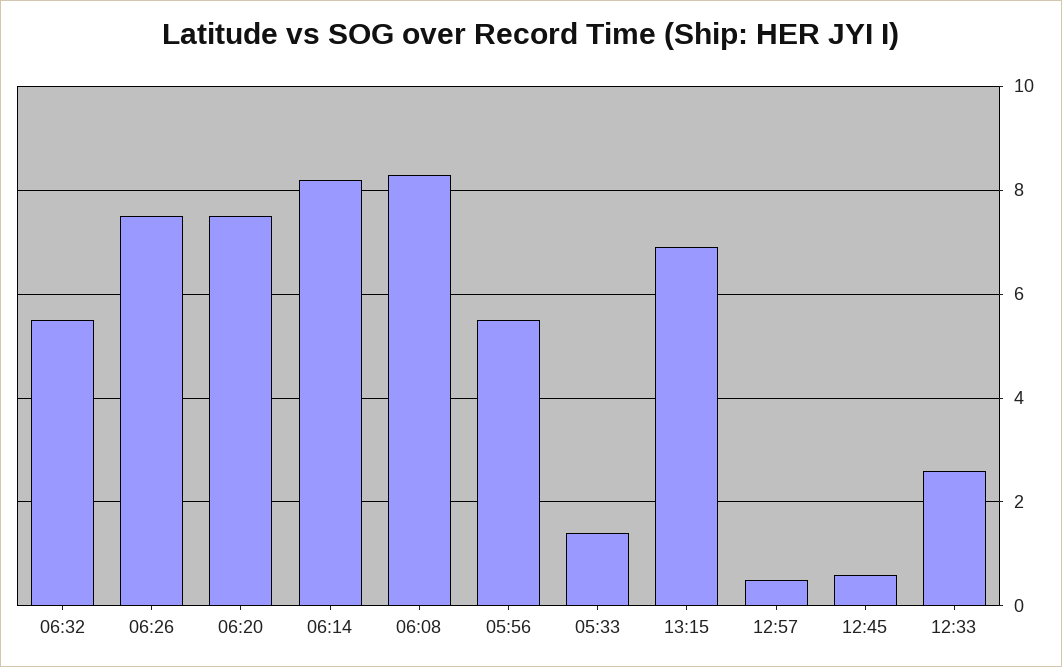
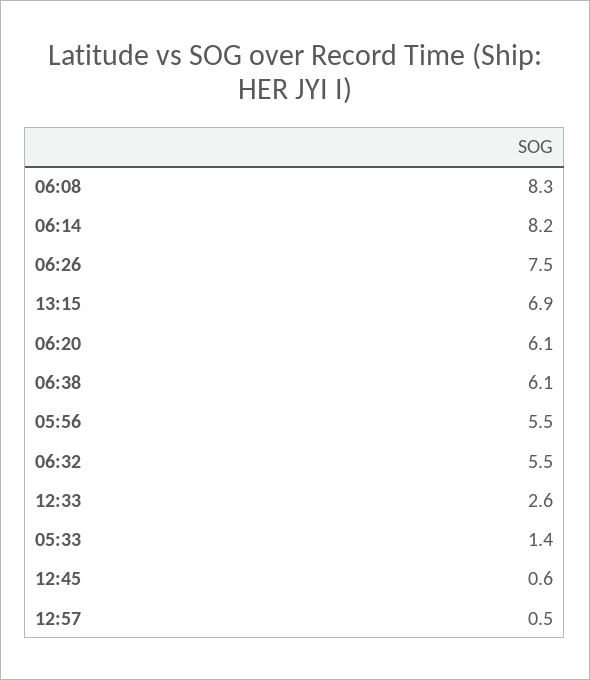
06:20: 7.5 -> 6.1
06:38: none -> 6.1

